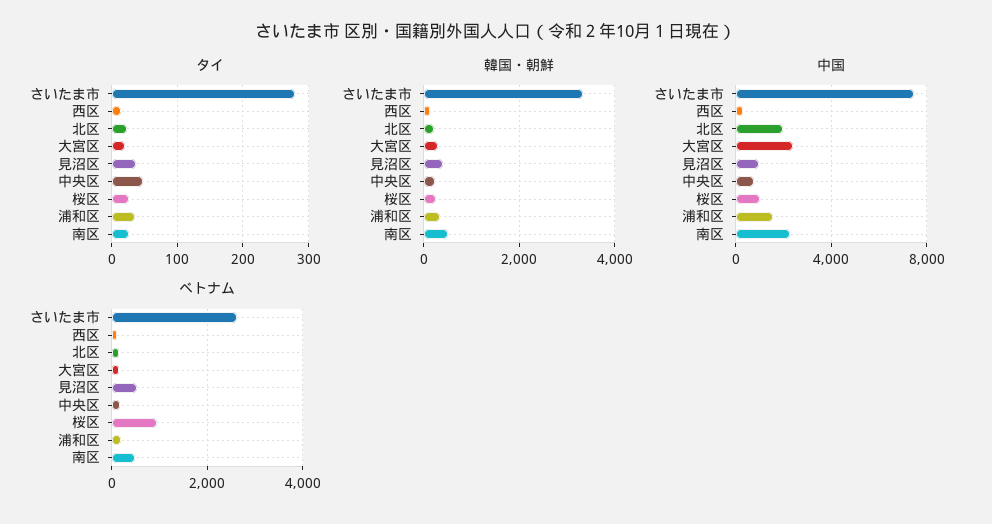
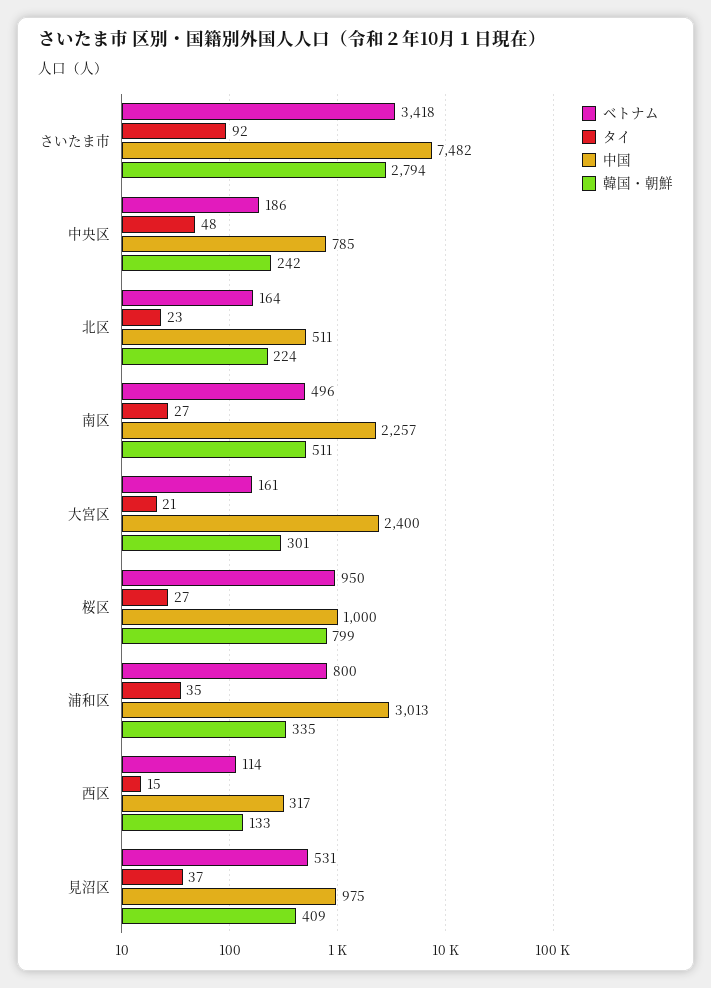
タイ, さいたま市: 280 -> 92
韓国・朝鮮, さいたま市: 3400 -> 2794
韓国・朝鮮, 桜区: 200 -> 799
中国, 北区: 2000 -> 511
中国, 浦和区: 1500 -> 3013
ベトナム, さいたま市: 2600 -> 3418
ベトナム, 浦和区: 200 -> 800

